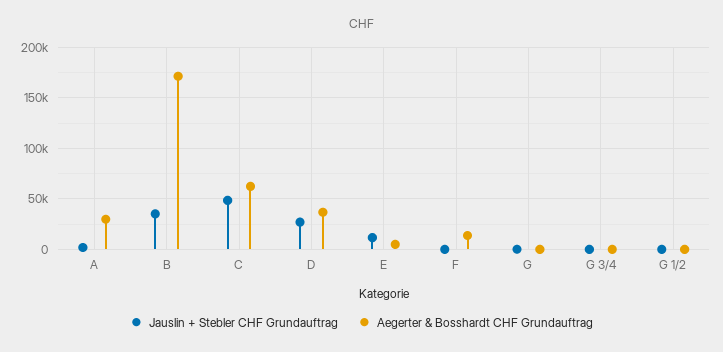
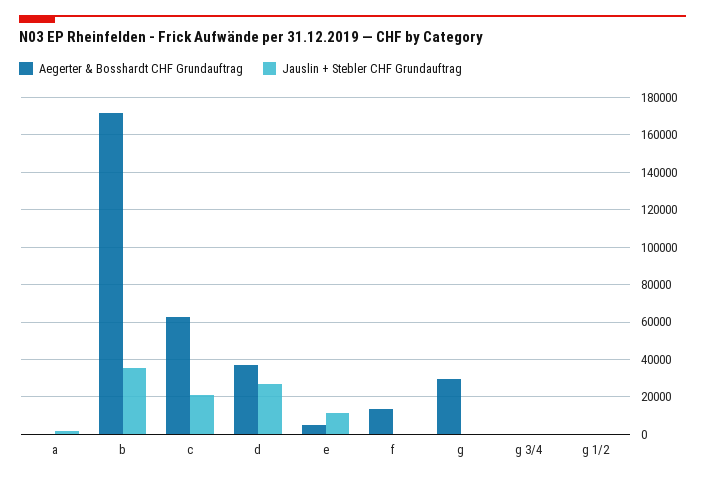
Aegerter & Bosshardt CHF Grundauftrag, A: 30000 -> 0
Jauslin + Stebler CHF Grundauftrag, C: 50000 -> 20000
Aegerter & Bosshardt CHF Grundauftrag, G: 0 -> 30000

